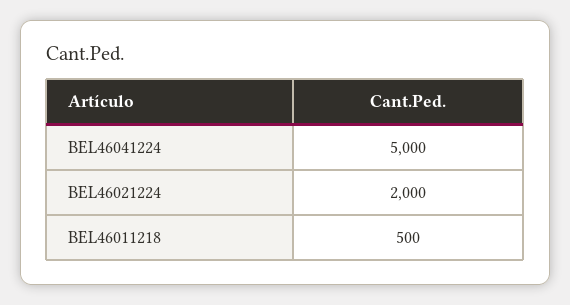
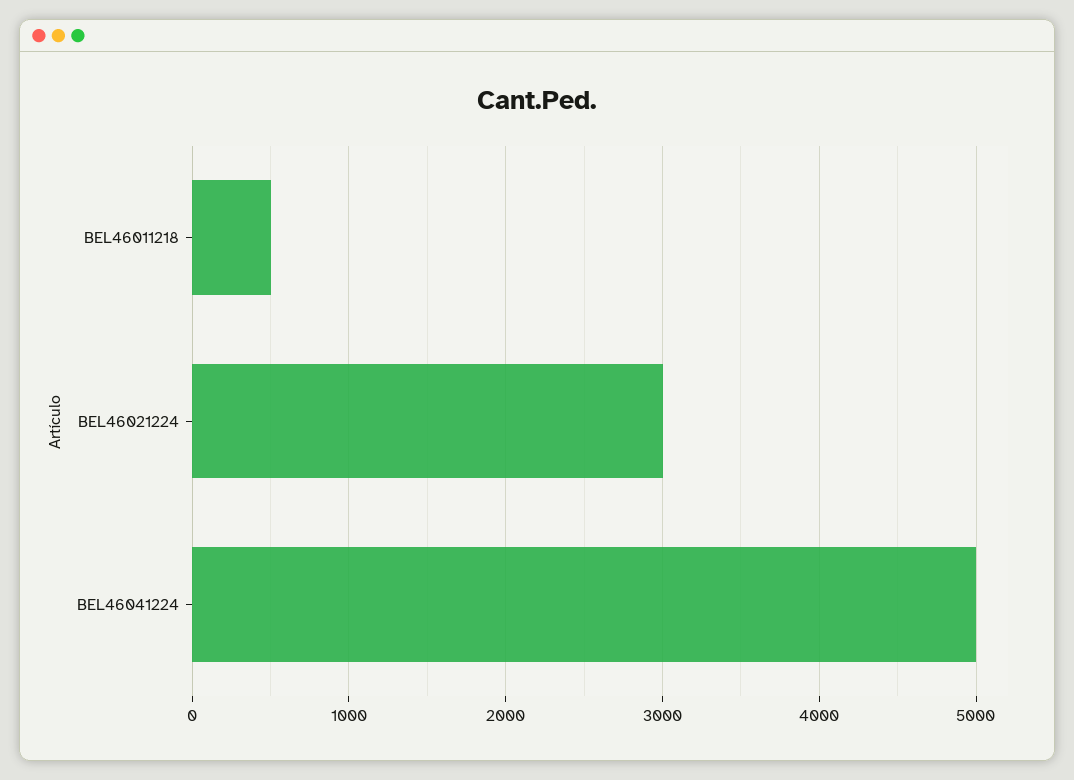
BEL46021224: 2000 -> 3000

